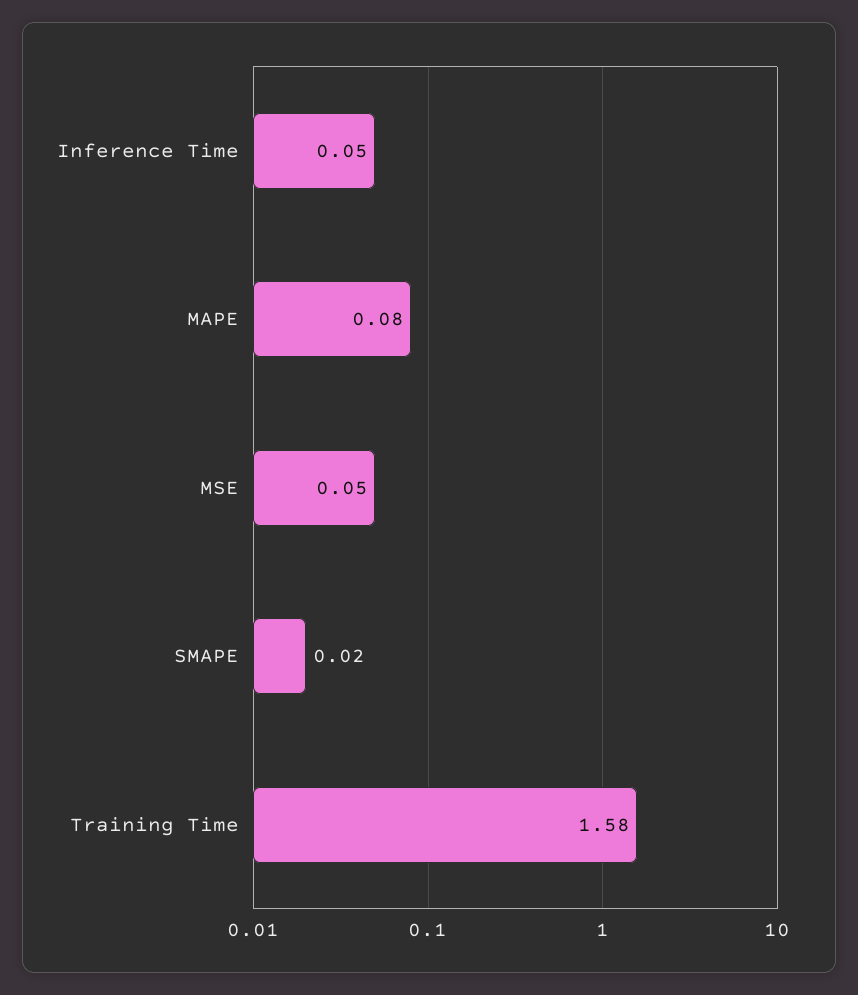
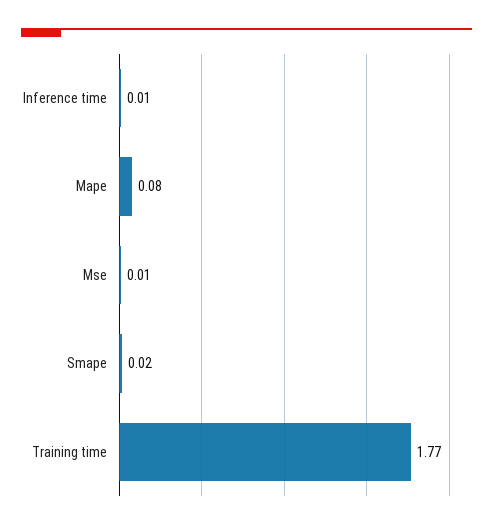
Inference Time: 0.05 -> 0.01
MSE: 0.05 -> 0.01
Training Time: 1.58 -> 1.77

